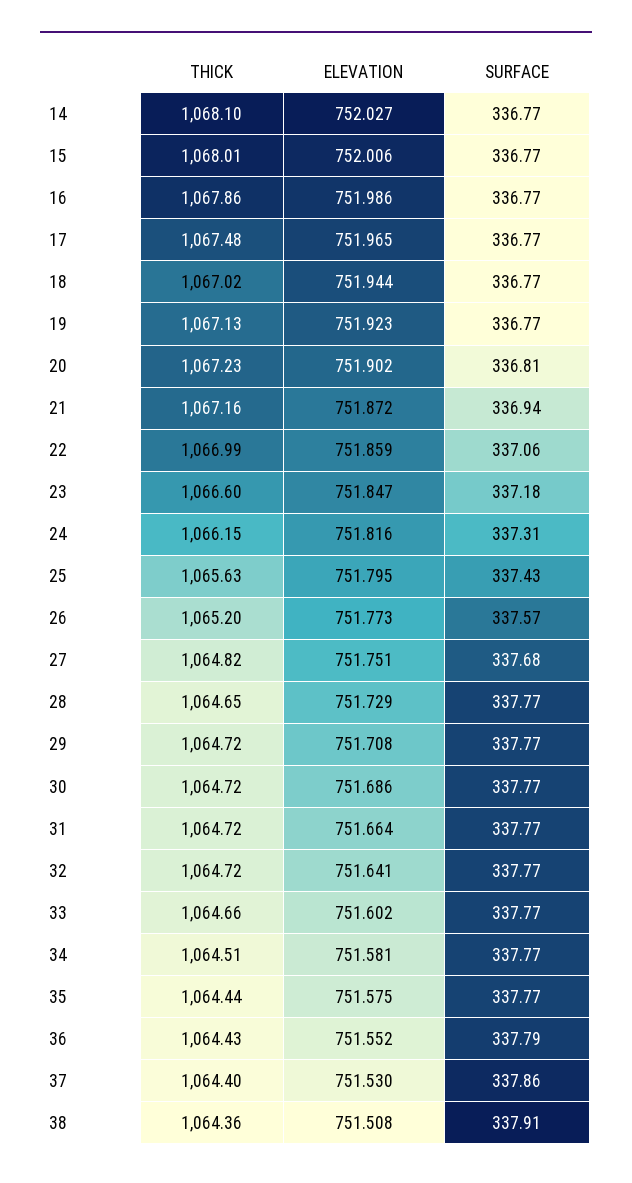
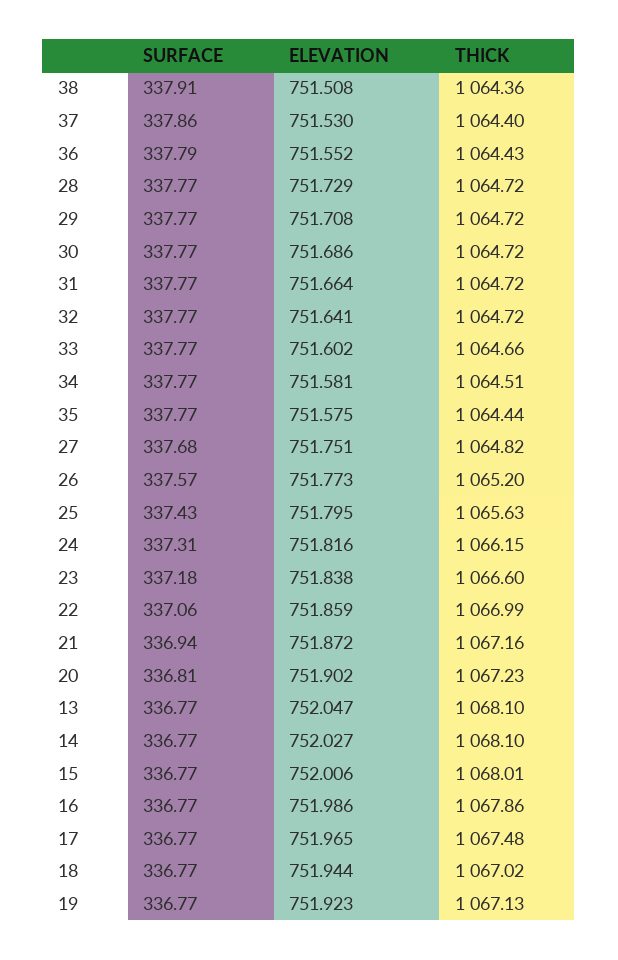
ELEVATION, 23: 751.847 -> 751.838
THICK, 28: 1064.65 -> 1064.72
SURFACE, 13: none -> 336.77
ELEVATION, 13: none -> 752.047
THICK, 13: none -> 1068.1

